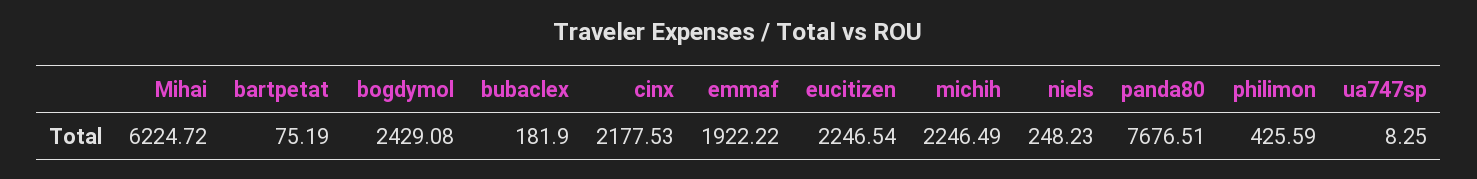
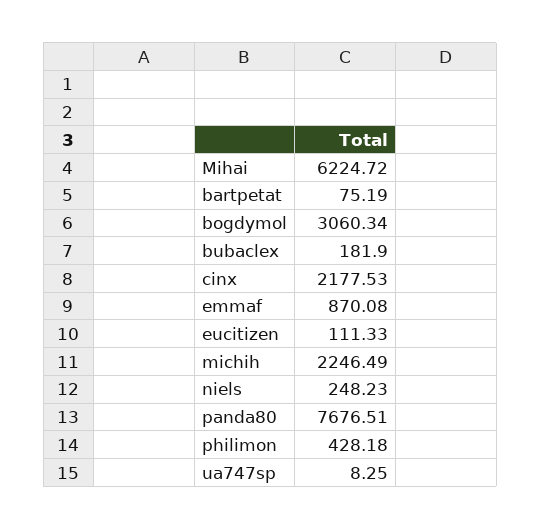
bogdymol: 2429.08 -> 3060.34
emmaf: 1922.22 -> 870.08
eucitizen: 2246.54 -> 111.33
philimon: 425.59 -> 428.18

